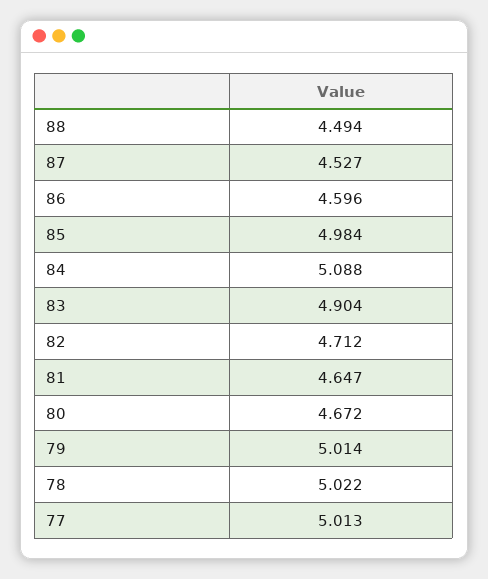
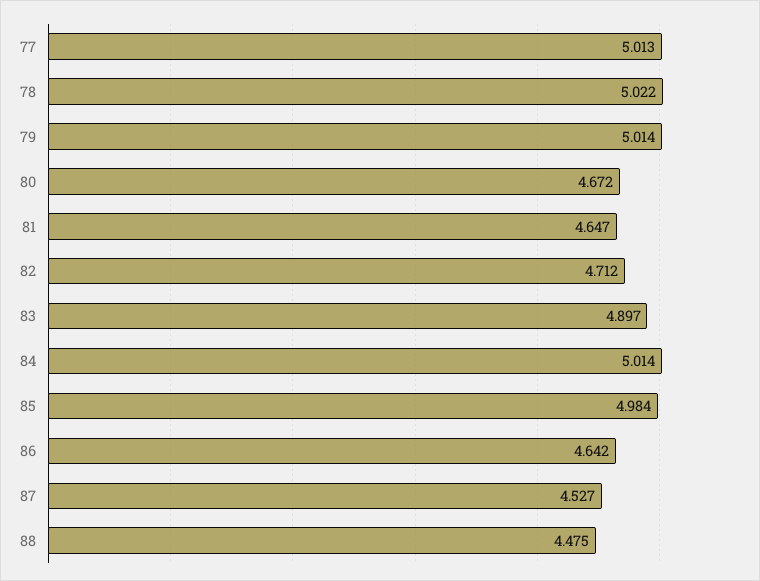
88: 4.494 -> 4.475
86: 4.596 -> 4.642
84: 5.088 -> 5.014
83: 4.904 -> 4.897

